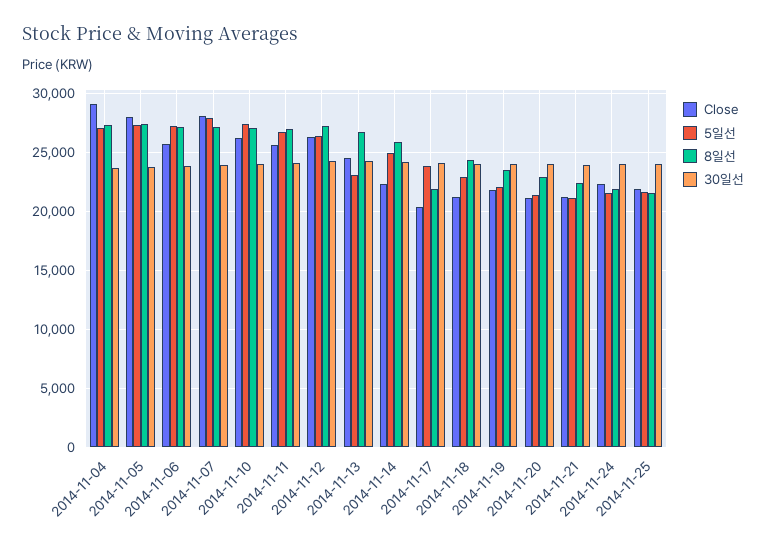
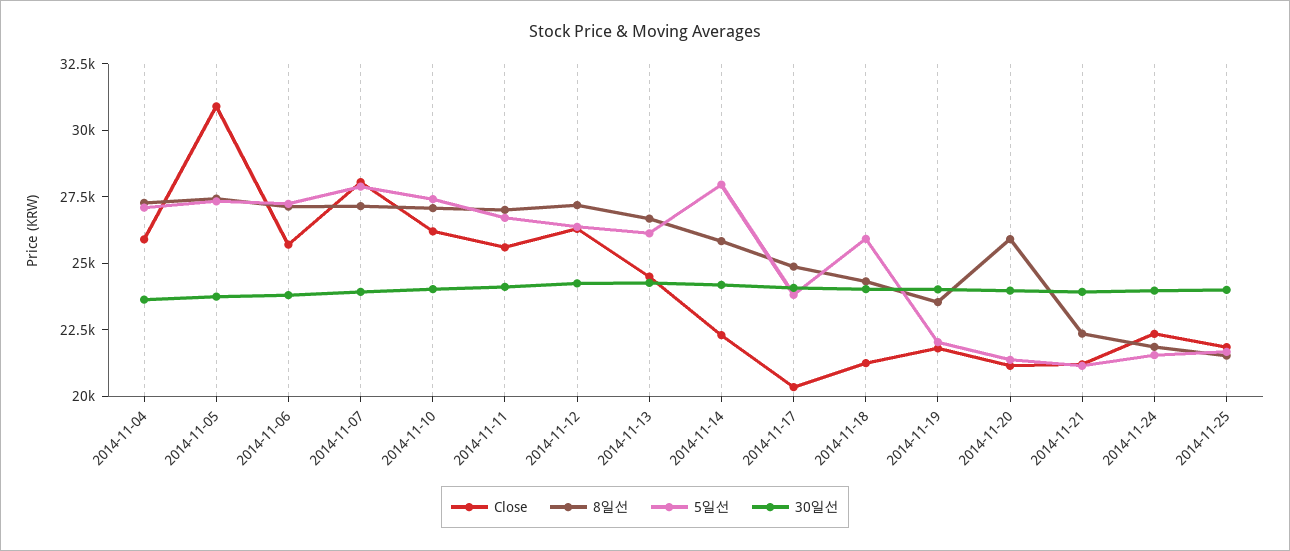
Close, 2014-11-04: 29000 -> 26000
Close, 2014-11-05: 28000 -> 31000
5일선, 2014-11-13: 23000 -> 26000
5일선, 2014-11-14: 25000 -> 28000
8일선, 2014-11-17: 22000 -> 25000
5일선, 2014-11-18: 23000 -> 26000
8일선, 2014-11-20: 23000 -> 26000

